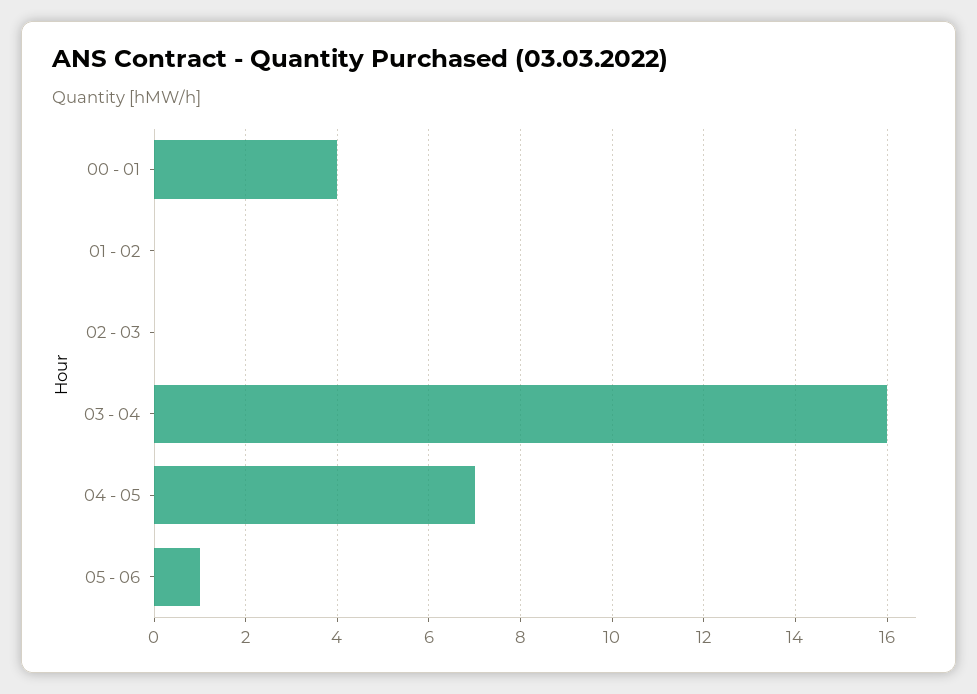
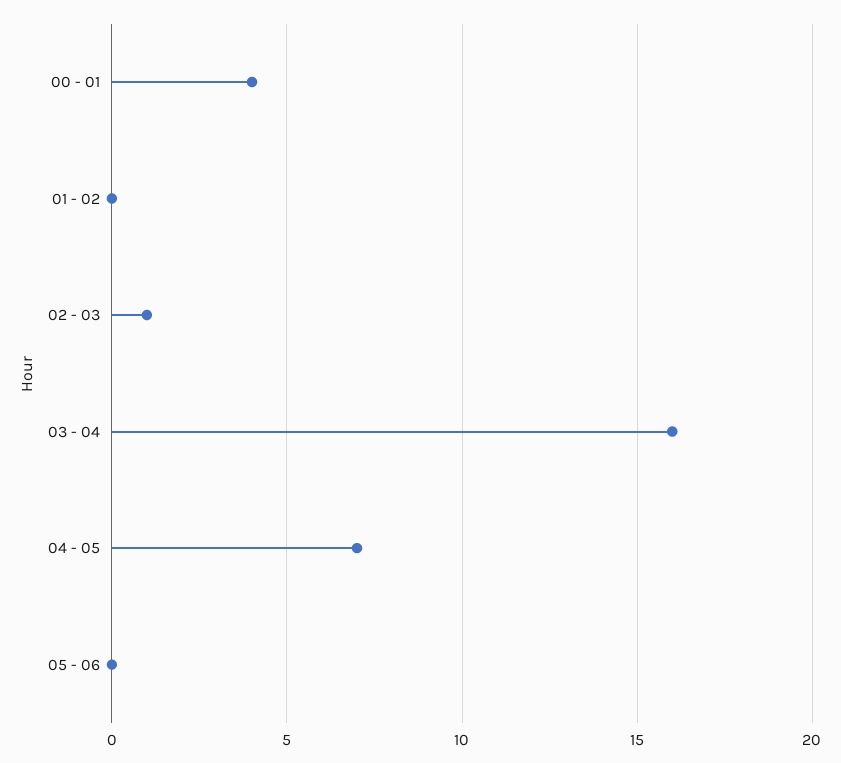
02 - 03: 0 -> 1
05 - 06: 1 -> 0

